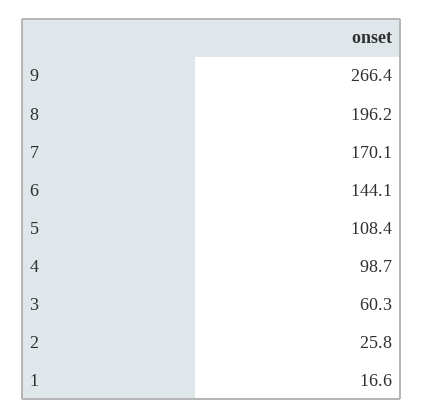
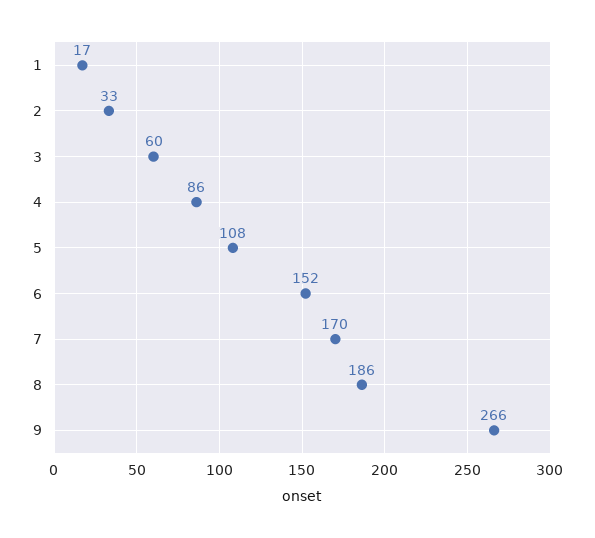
8: 196.2 -> 186
6: 144.1 -> 152
4: 98.7 -> 86
2: 25.8 -> 33

